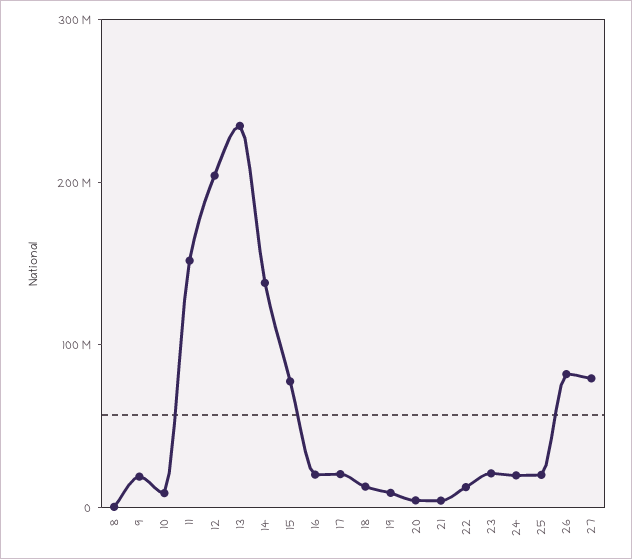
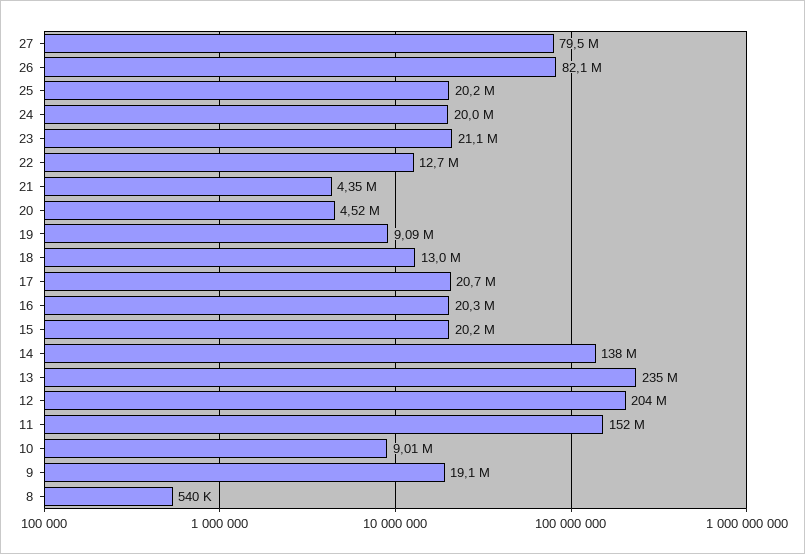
15: 80000000 -> 20200000

